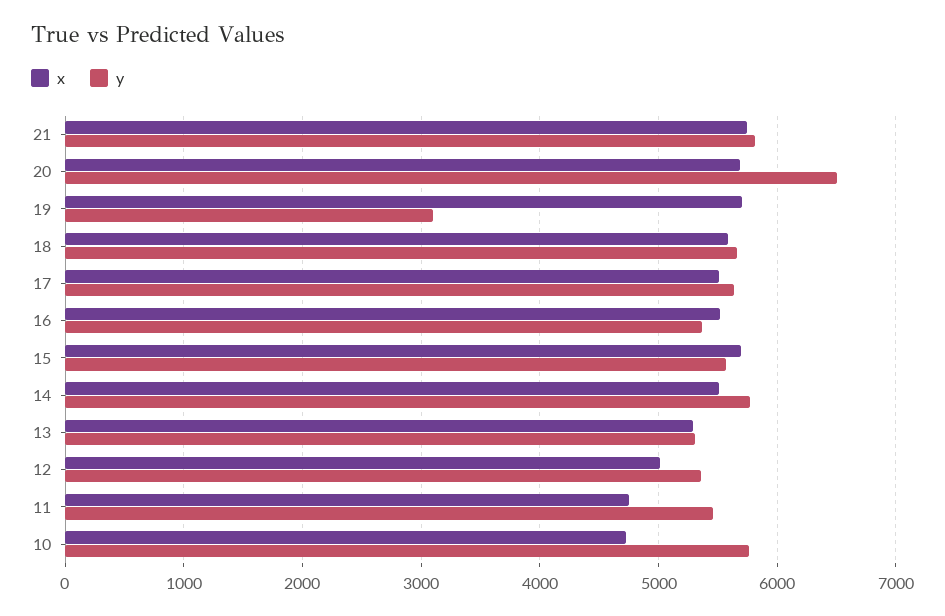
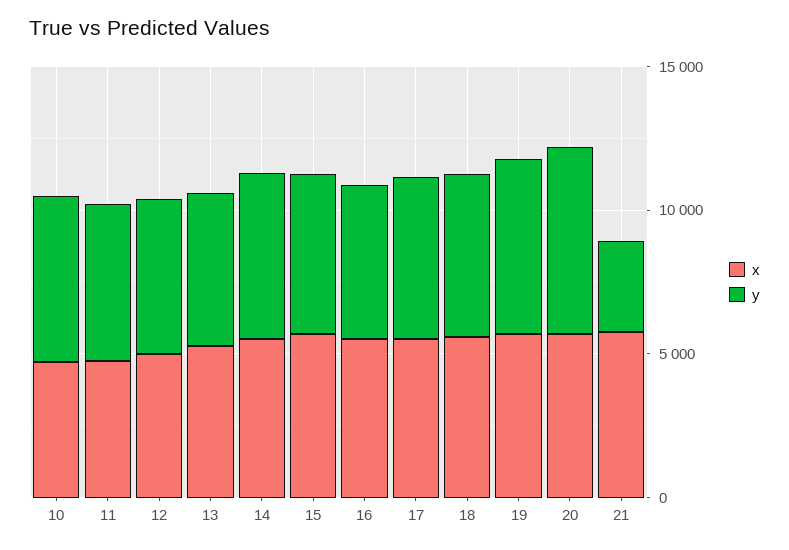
y, 21: 5800 -> 3000
y, 19: 3100 -> 6000

